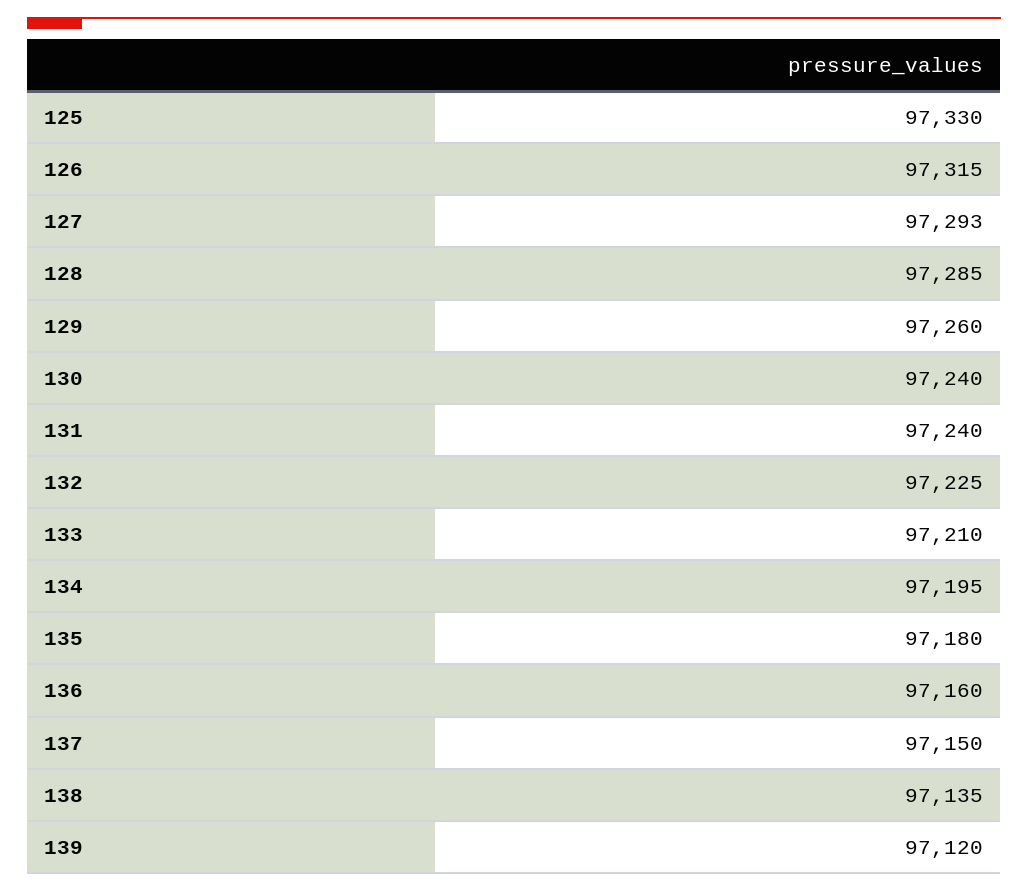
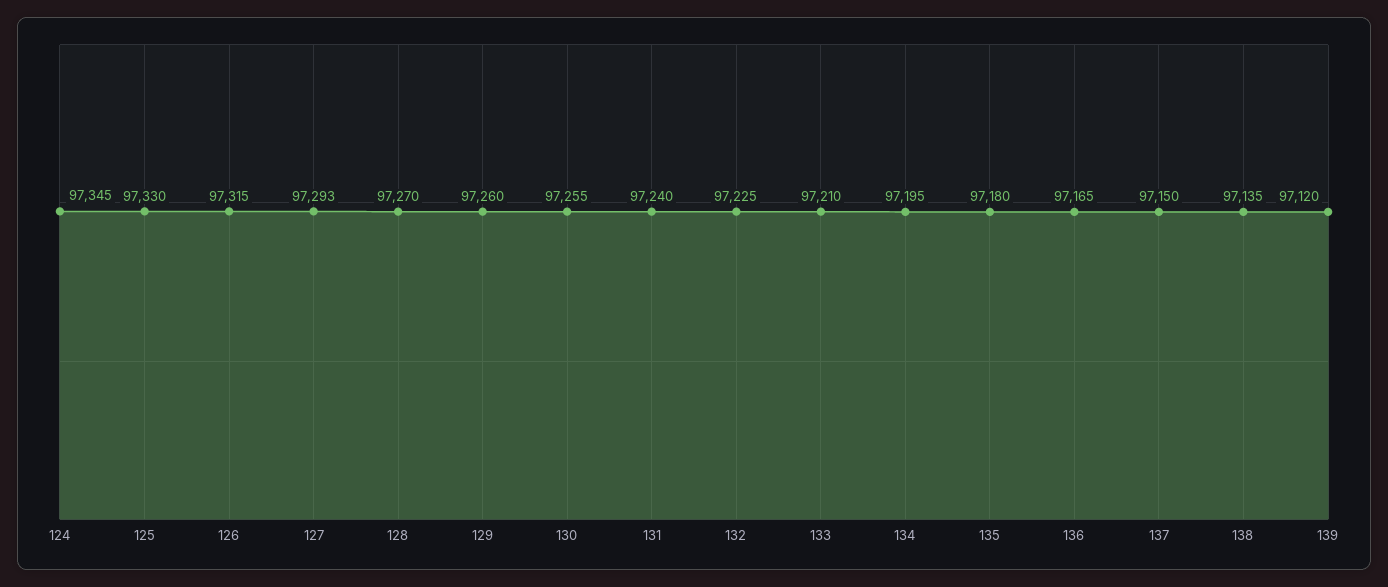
128: 97285 -> 97270
130: 97240 -> 97255
136: 97160 -> 97165
124: none -> 97345

